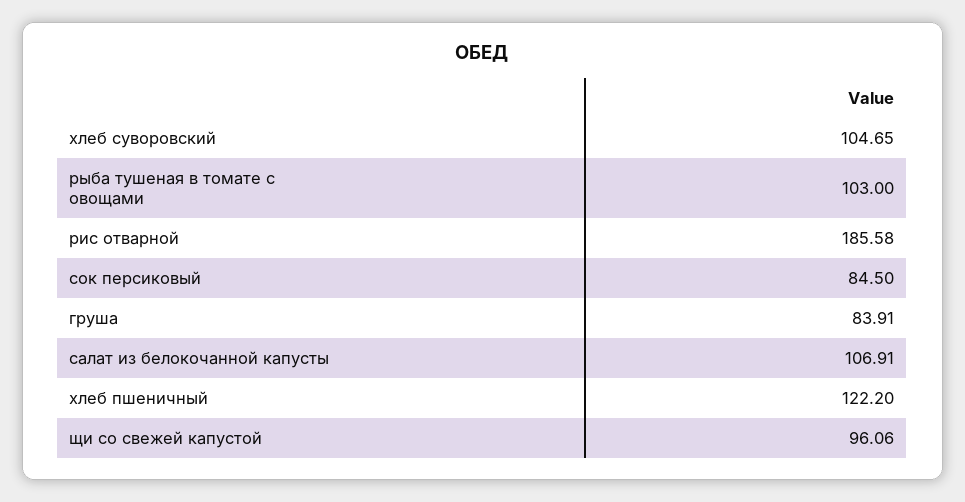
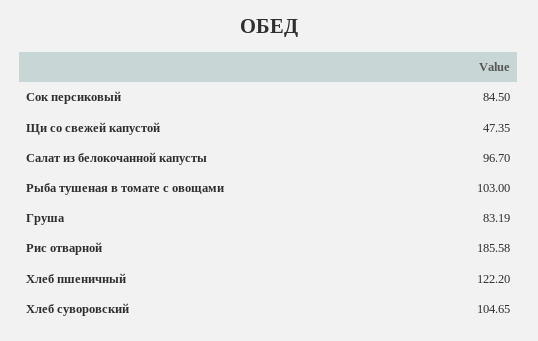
груша: 83.91 -> 83.19
салат из белокочанной капусты: 106.91 -> 96.7
щи со свежей капустой: 96.06 -> 47.35

